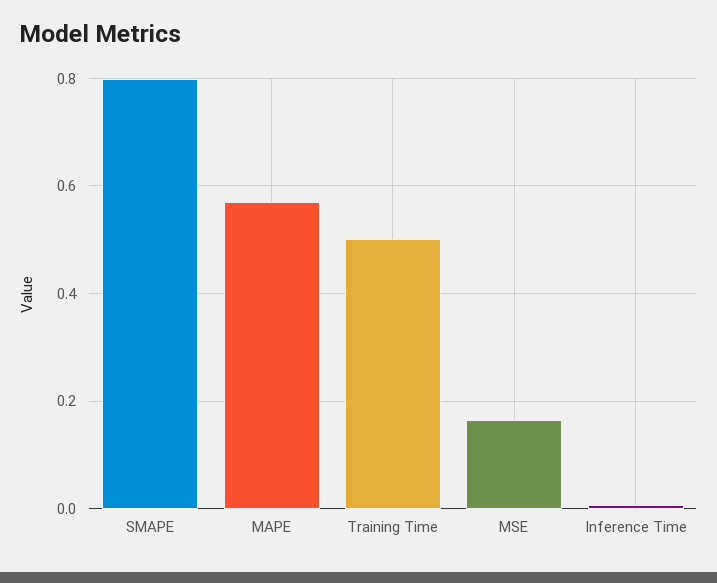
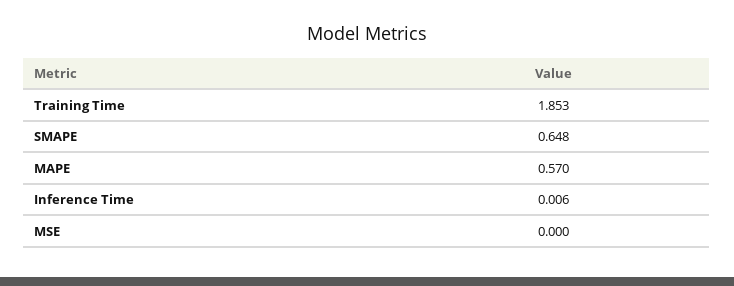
SMAPE: 0.8 -> 0.648
Training Time: 0.5 -> 1.853
MSE: 0.16 -> 0

